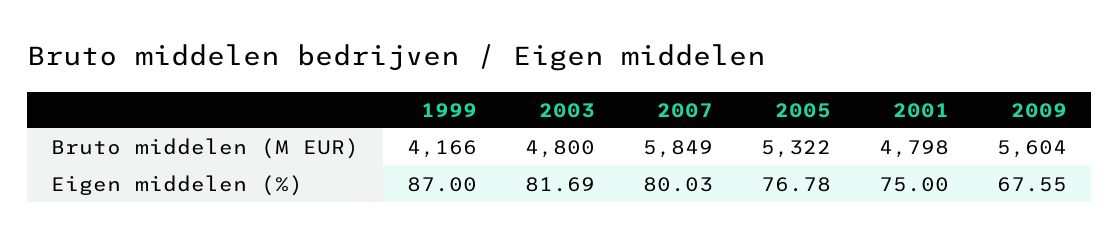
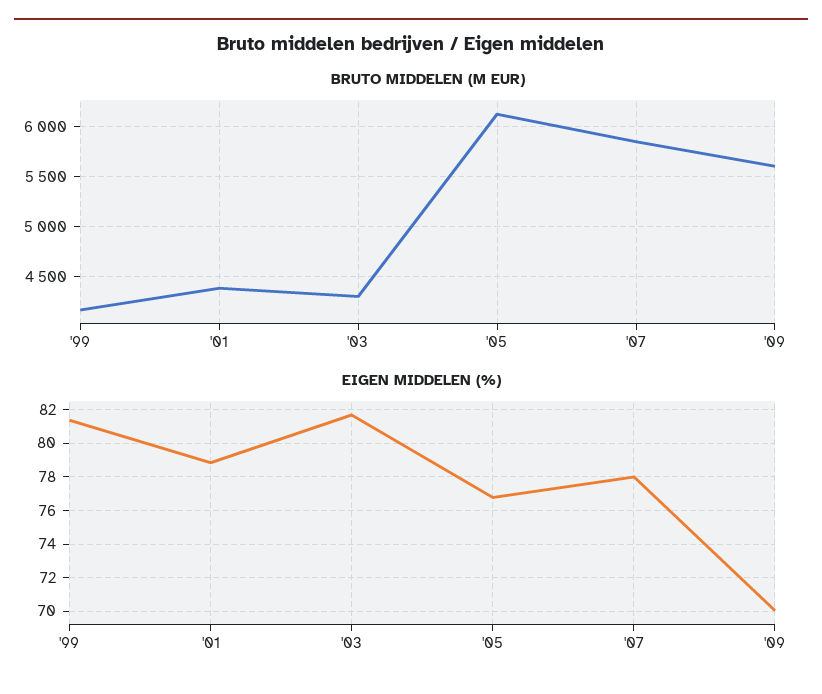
Bruto middelen (M EUR), 2003: 4800 -> 4300
Bruto middelen (M EUR), 2005: 5322 -> 6100
Bruto middelen (M EUR), 2001: 4798 -> 4400
Eigen middelen (%), 1999: 87 -> 81.5
Eigen middelen (%), 2007: 80.03 -> 78
Eigen middelen (%), 2001: 75 -> 79
Eigen middelen (%), 2009: 67.55 -> 70

